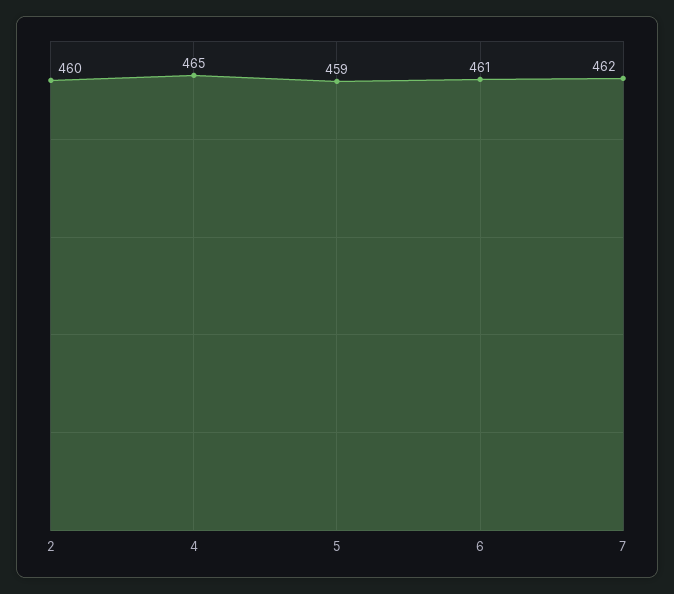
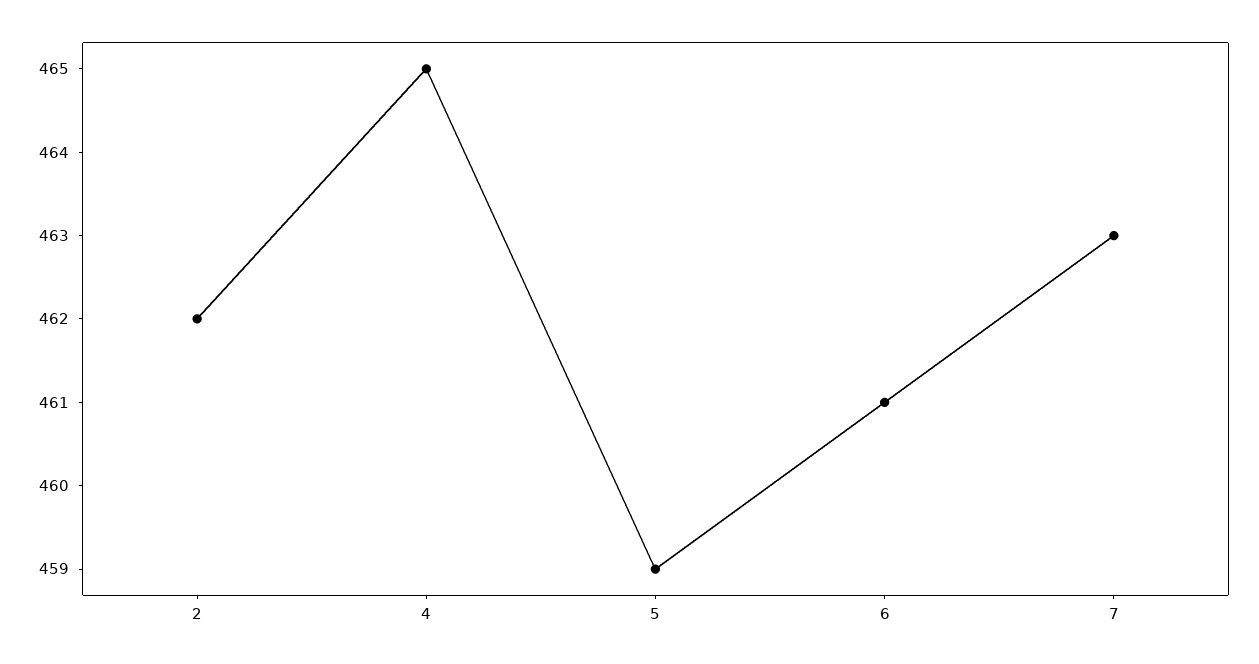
2: 460 -> 462
7: 462 -> 463

